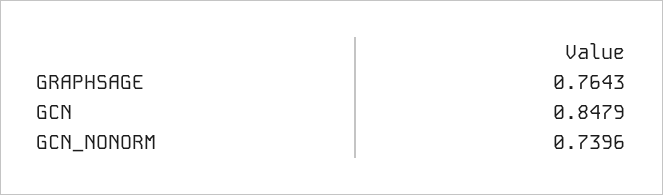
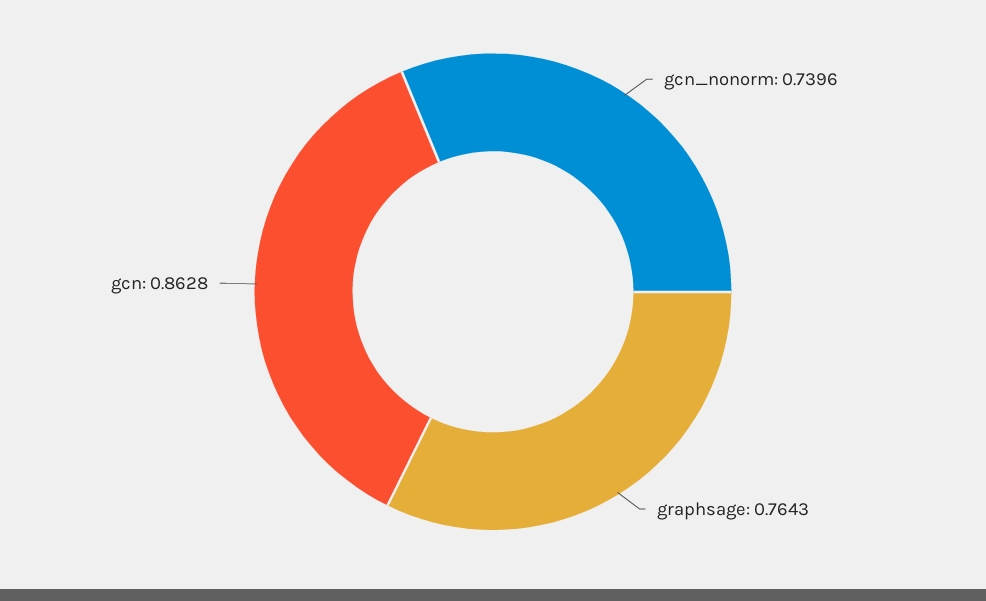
GCN: 0.8479 -> 0.8628

